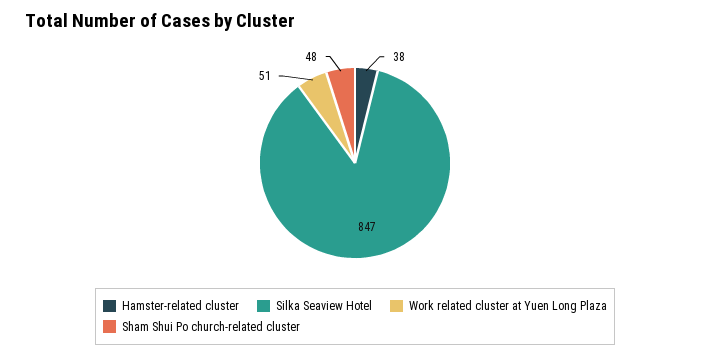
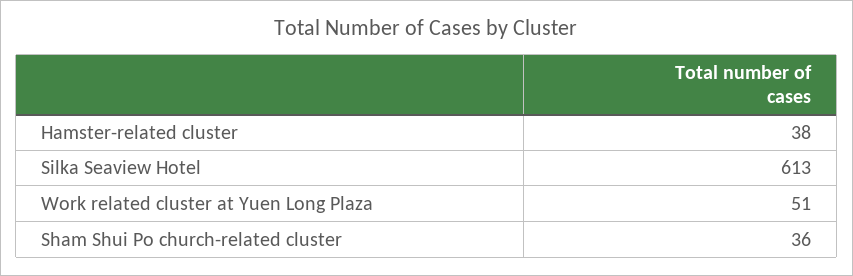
Silka Seaview Hotel: 847 -> 613
Sham Shui Po church-related cluster: 48 -> 36

